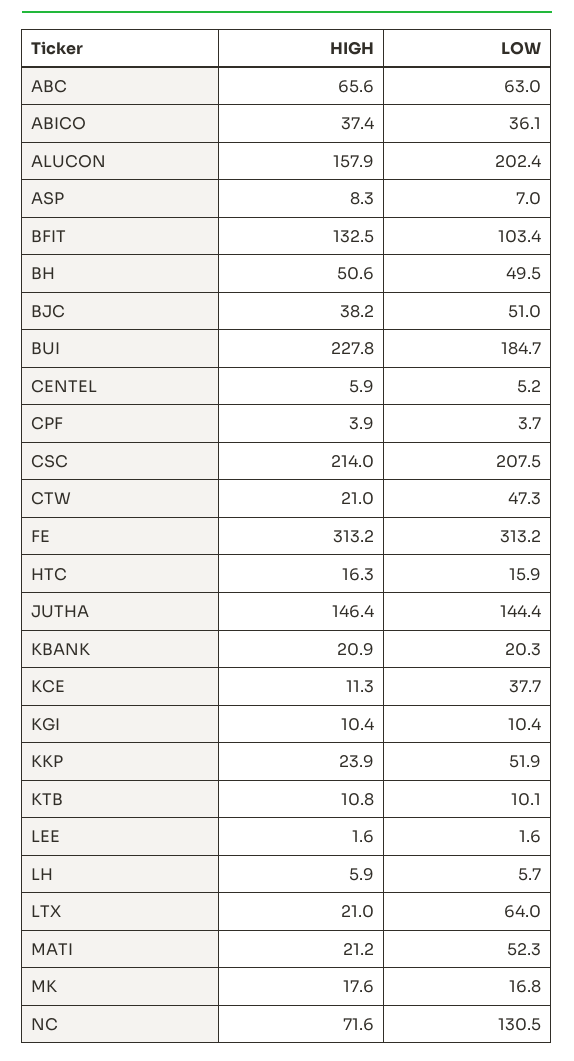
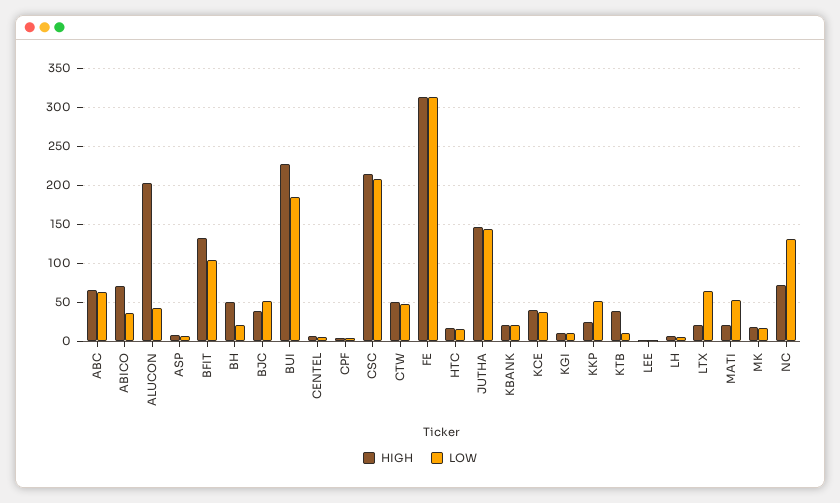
HIGH, ABICO: 37.4 -> 70
HIGH, ALUCON: 157.9 -> 200
LOW, ALUCON: 202.4 -> 40
LOW, BH: 49.5 -> 20
HIGH, CTW: 21 -> 50
HIGH, KCE: 11.3 -> 40
HIGH, KTB: 10.8 -> 40

